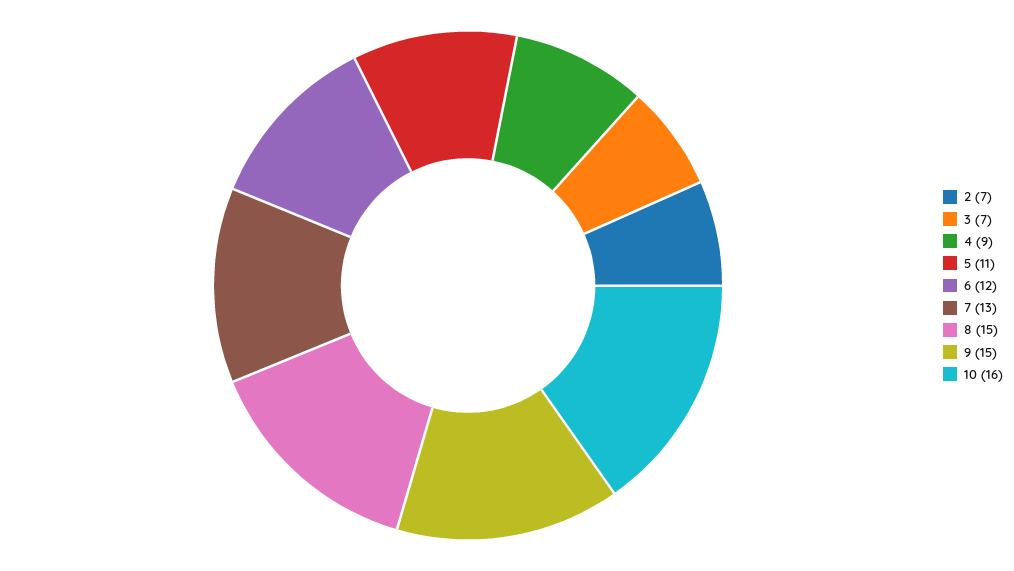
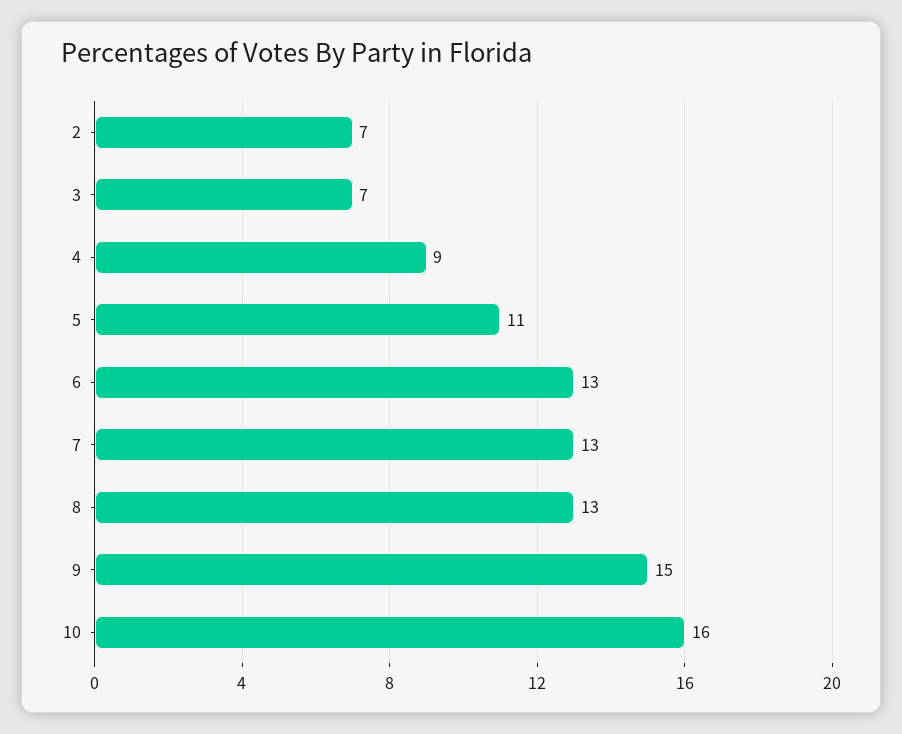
6: 12 -> 13
8: 15 -> 13

